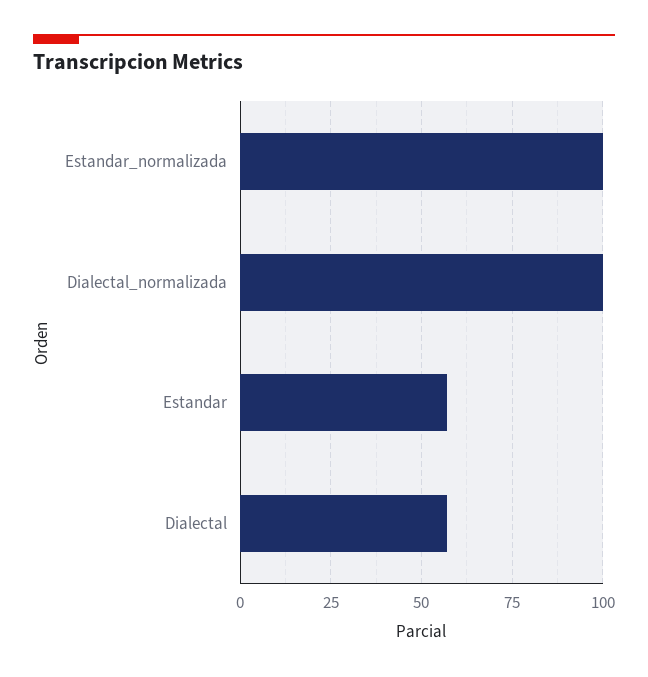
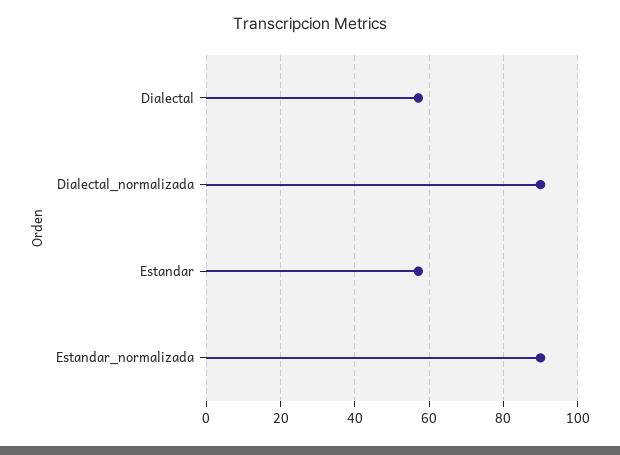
Estandar_normalizada: 100 -> 90
Dialectal_normalizada: 100 -> 90

